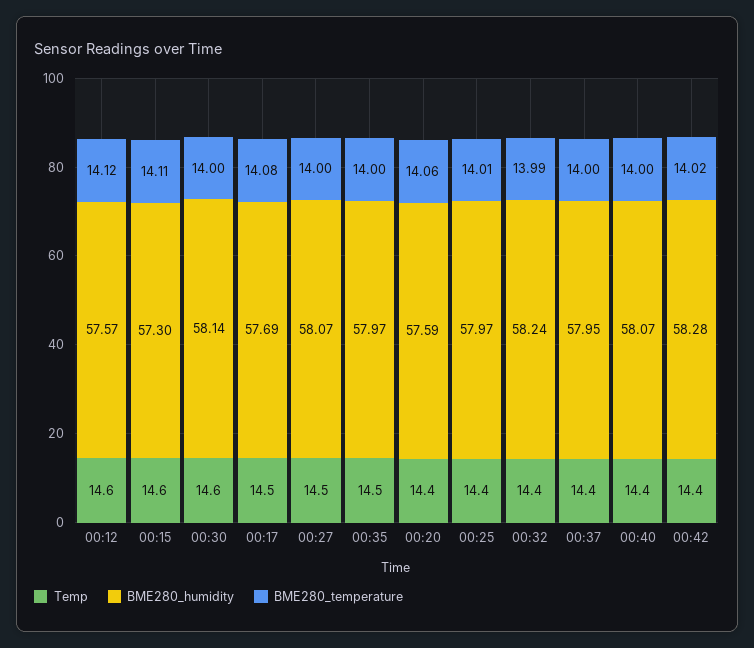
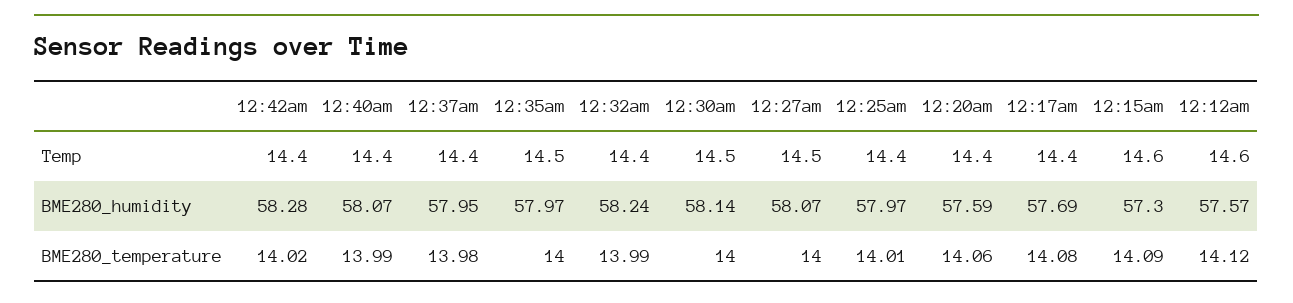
BME280_temperature, 00:15: 14.11 -> 14.09
Temp, 00:30: 14.6 -> 14.5
Temp, 00:17: 14.5 -> 14.4
BME280_temperature, 00:37: 14 -> 13.98
BME280_temperature, 00:40: 14 -> 13.99

